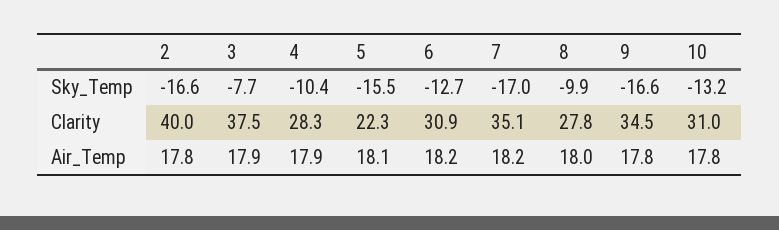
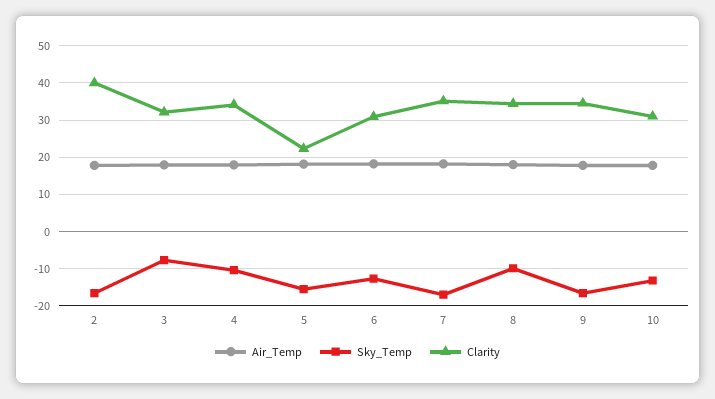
Clarity, 3: 37.5 -> 32
Clarity, 4: 28.3 -> 34
Clarity, 8: 27.8 -> 34

